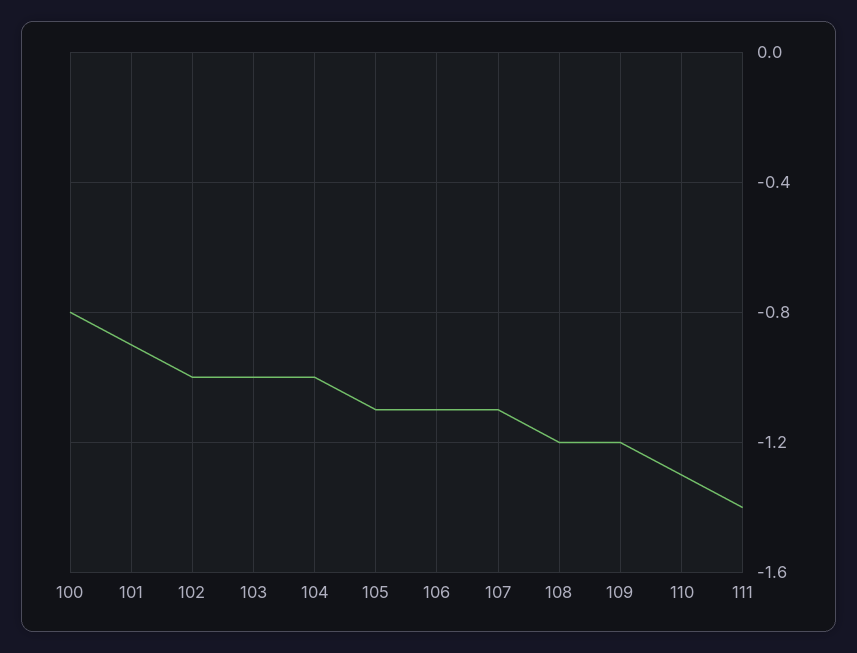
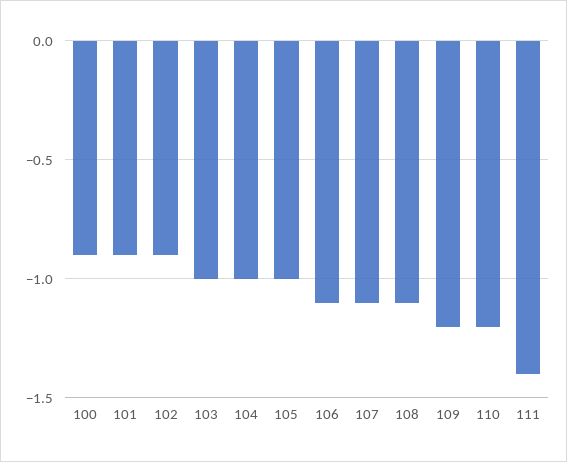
100: -0.8 -> -0.9
102: -1 -> -0.9
105: -1.1 -> -1
108: -1.2 -> -1.1
110: -1.3 -> -1.2

